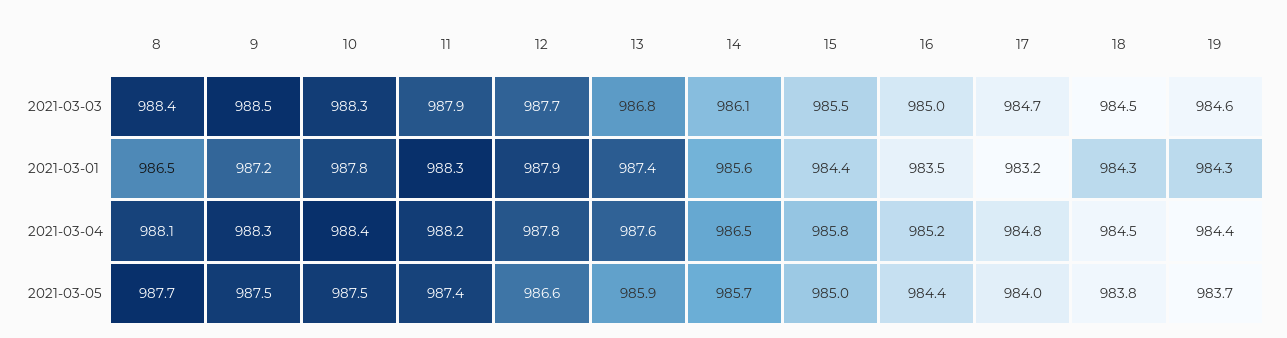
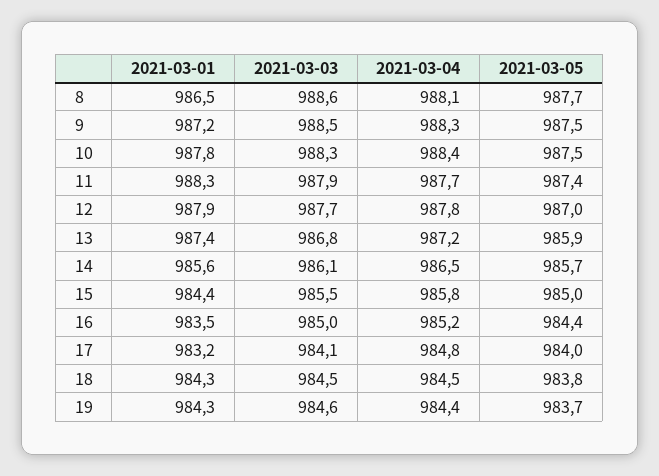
8, 2021-03-03: 988.4 -> 988.6
17, 2021-03-03: 984.7 -> 984.1
11, 2021-03-04: 988.2 -> 987.7
13, 2021-03-04: 987.6 -> 987.2
12, 2021-03-05: 986.6 -> 987

